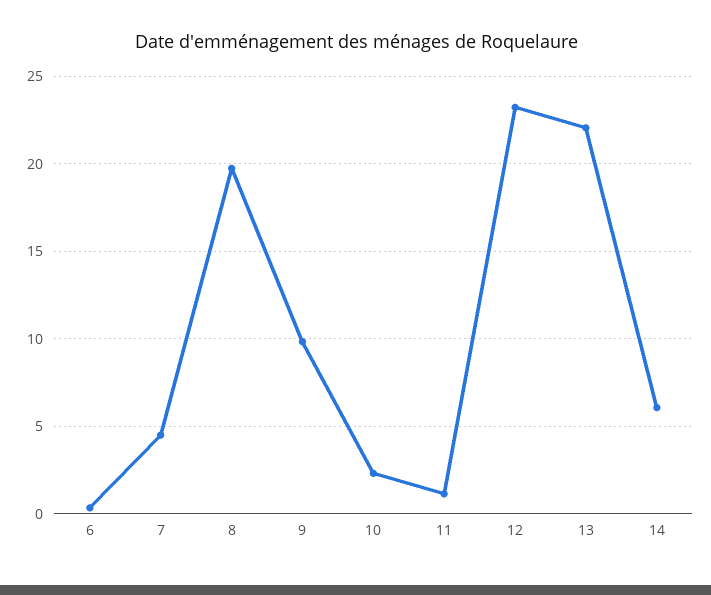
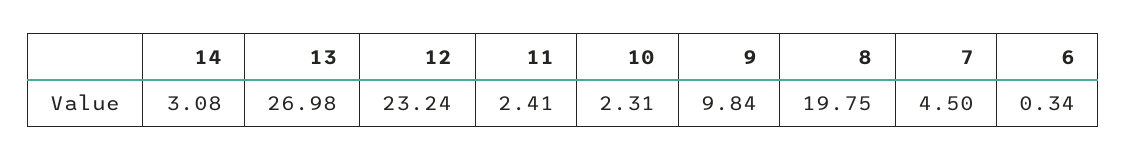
11: 1 -> 2.41
13: 22 -> 26.98
14: 6 -> 3.08

